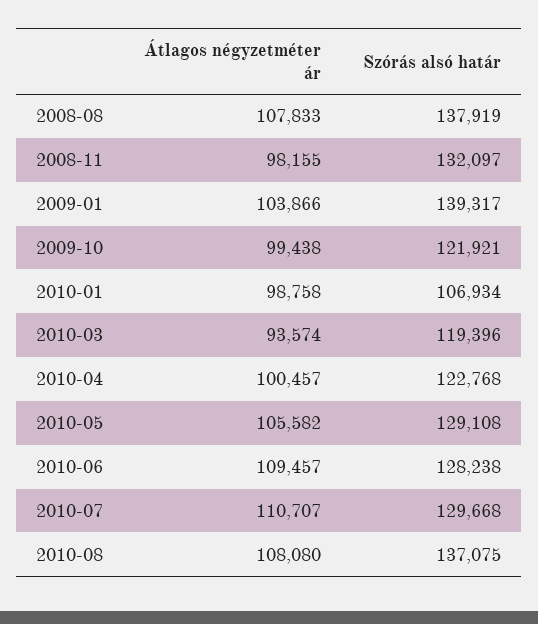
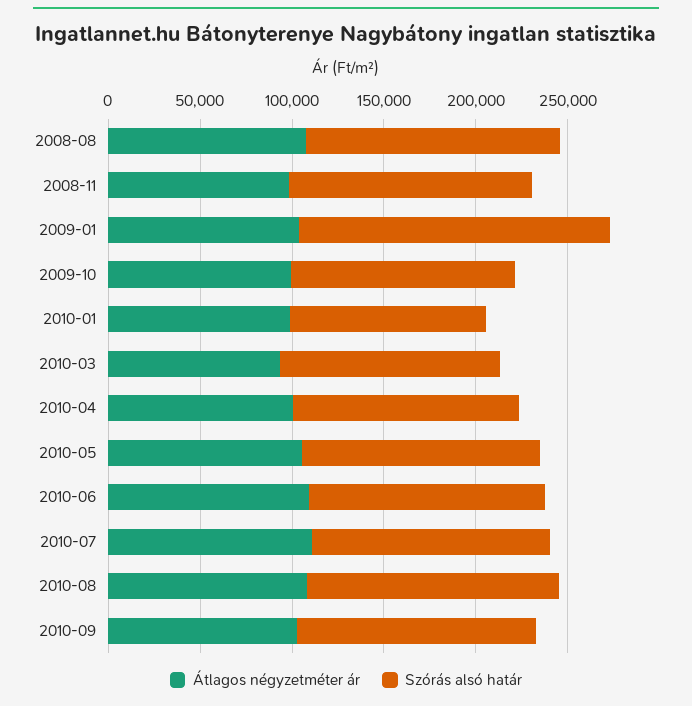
Szórás alsó határ, 2009-01: 139317 -> 170000
Átlagos négyzetméter ár, 2010-09: none -> 100000
Szórás alsó határ, 2010-09: none -> 130000

